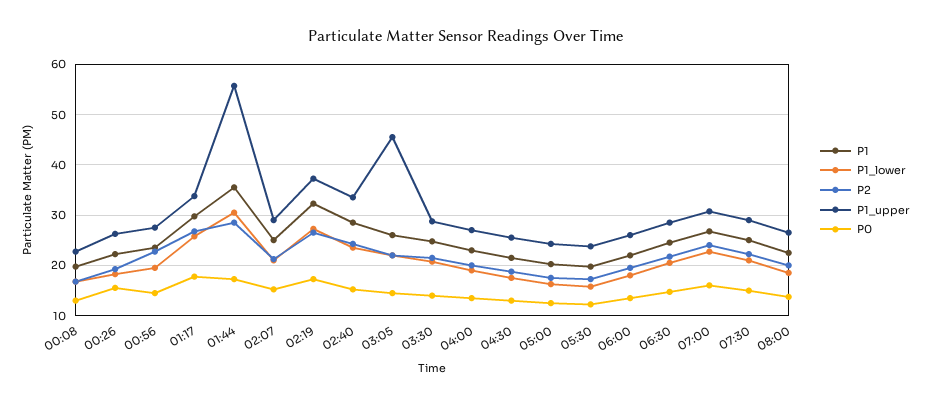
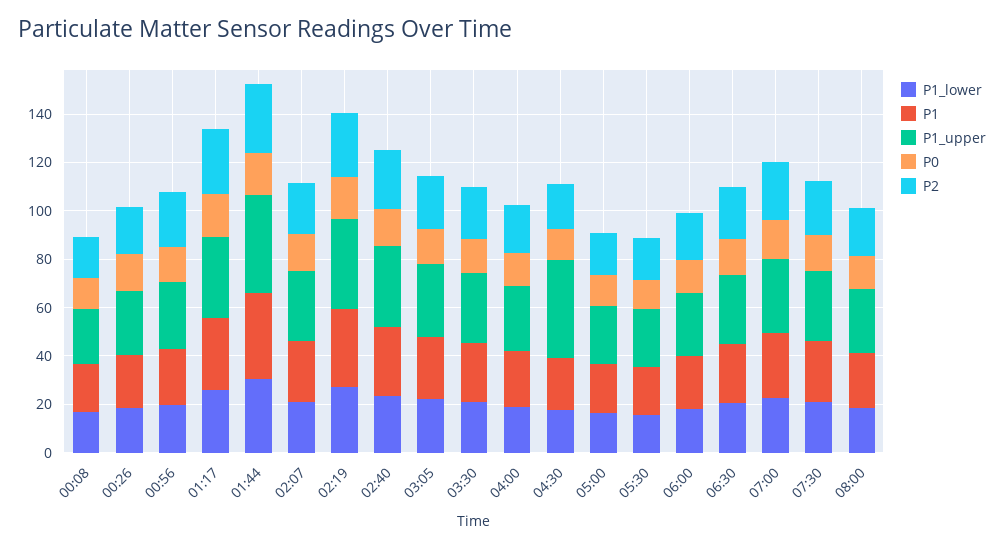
P1_upper, 01:44: 56 -> 40
P1_upper, 03:05: 46 -> 30
P1_upper, 04:30: 26 -> 40

